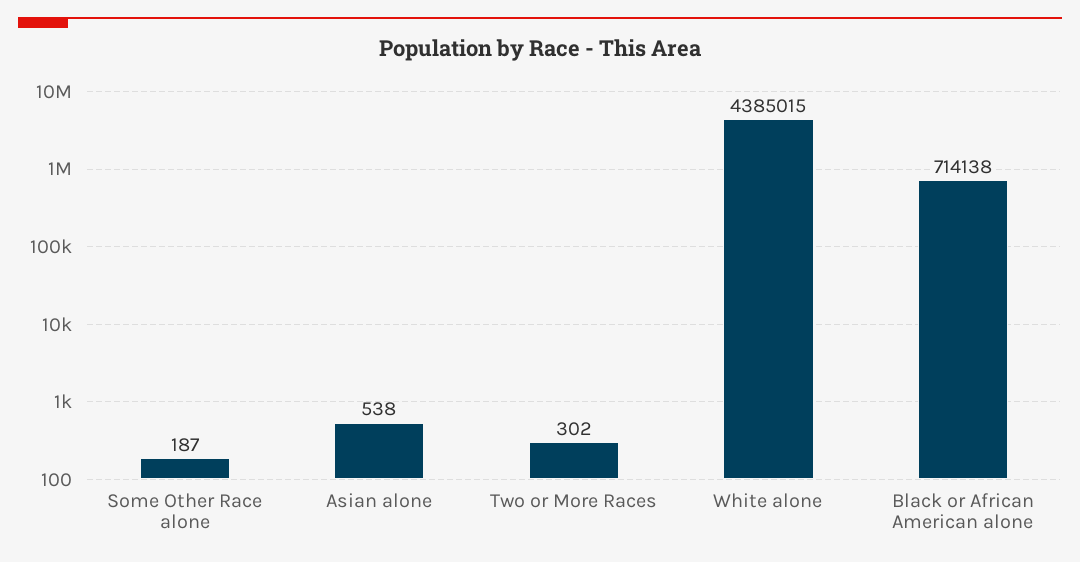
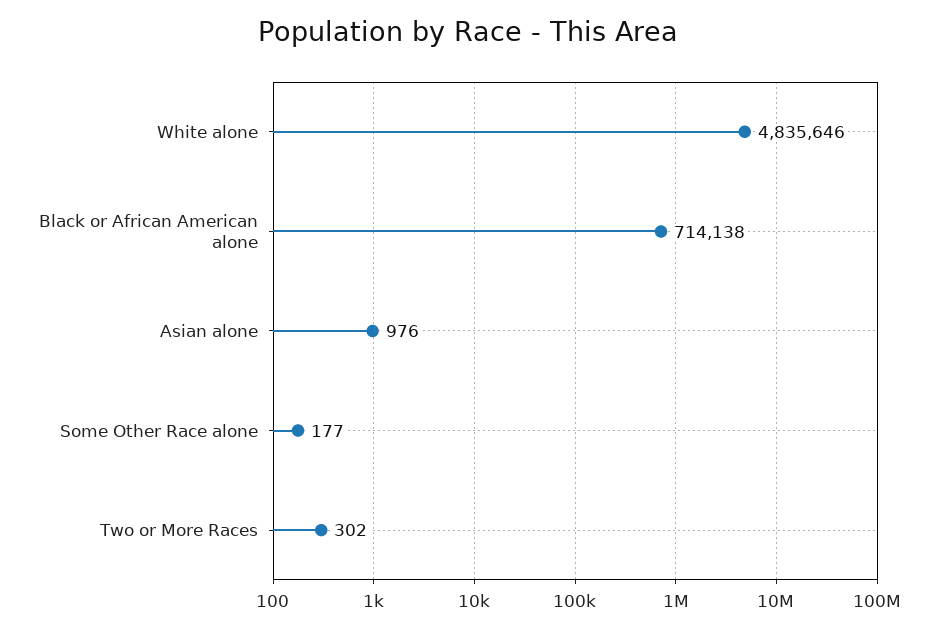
Some Other Race alone: 187 -> 177
Asian alone: 538 -> 976
White alone: 4385015 -> 4835646

